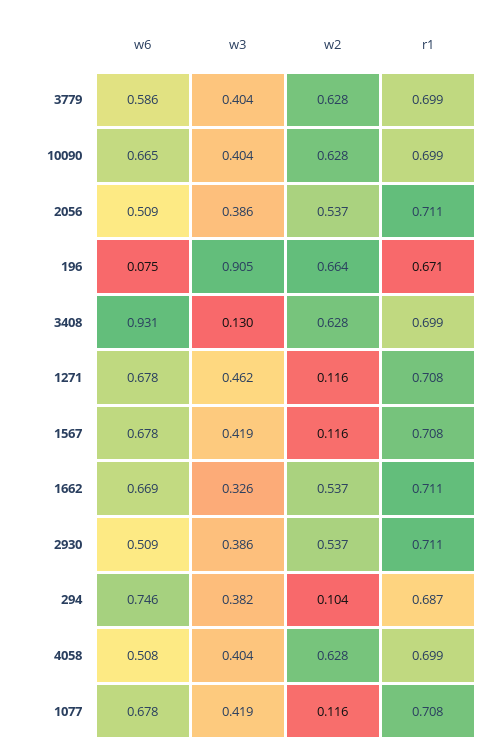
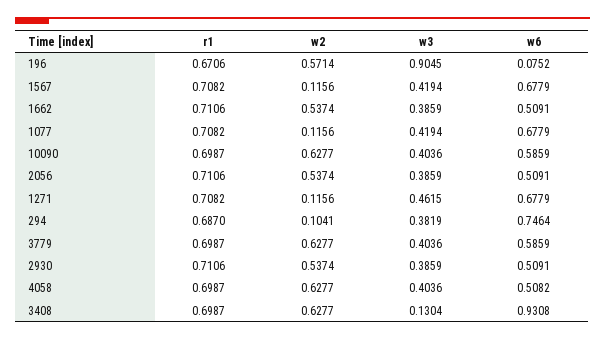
w6, 10090: 0.665 -> 0.5859
w2, 196: 0.664 -> 0.5714
w6, 1662: 0.669 -> 0.5091
w3, 1662: 0.326 -> 0.3859

